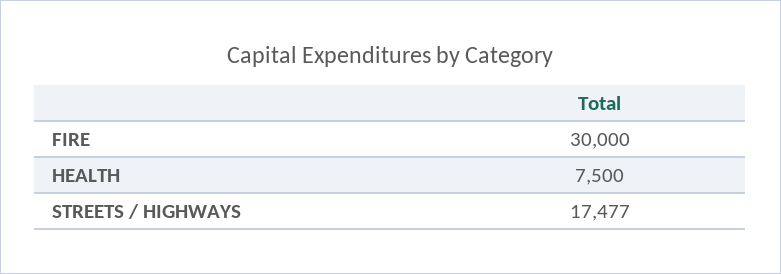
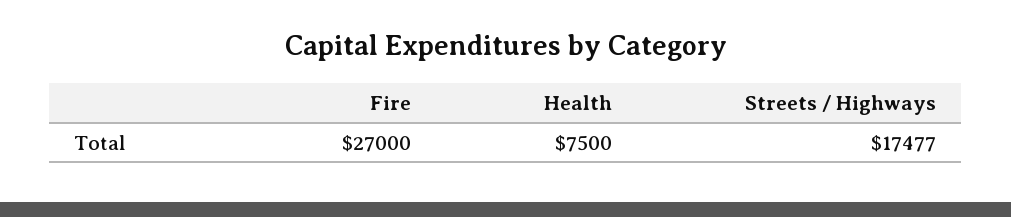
FIRE: 30000 -> 27000

